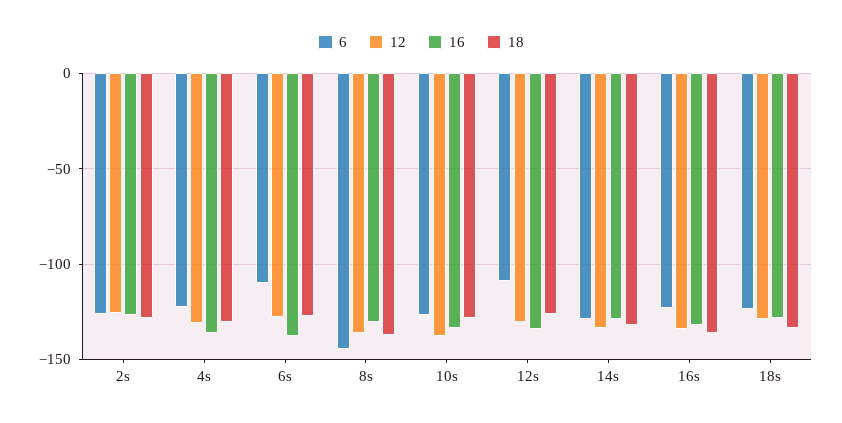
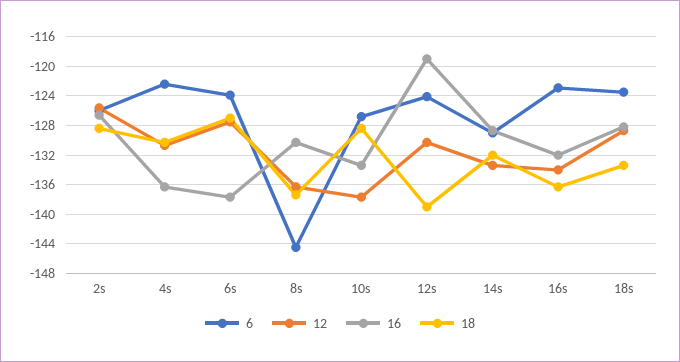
6, 6s: -110 -> -124
6, 12s: -110 -> -124
16, 12s: -135 -> -119
18, 12s: -125 -> -139

